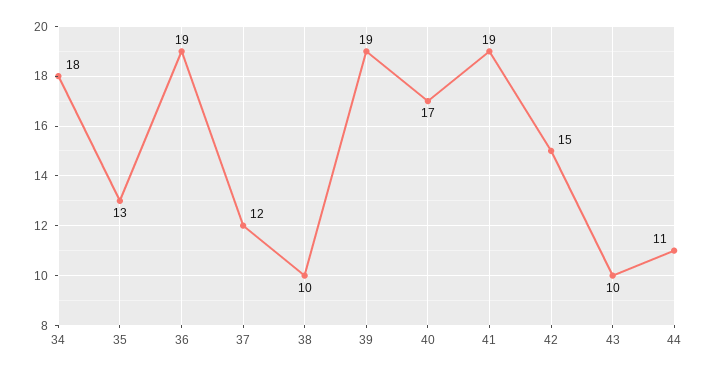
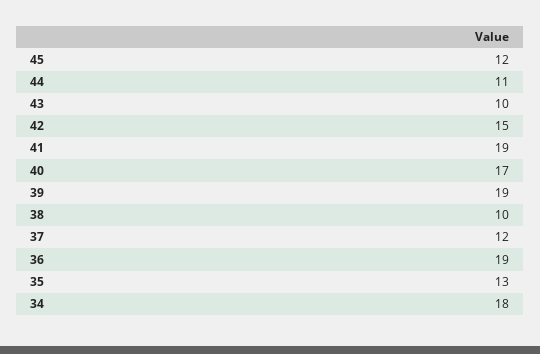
45: none -> 12

